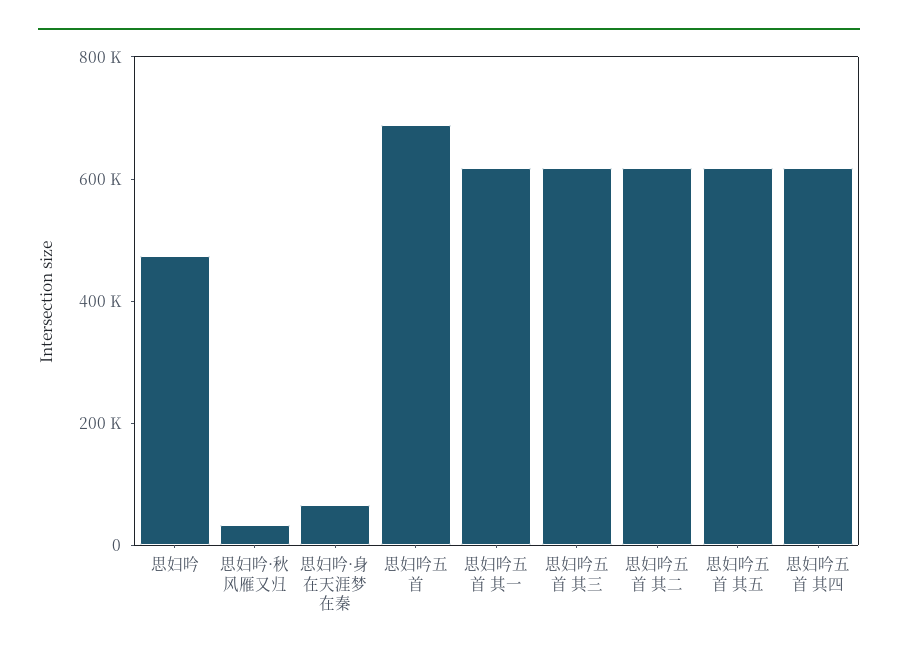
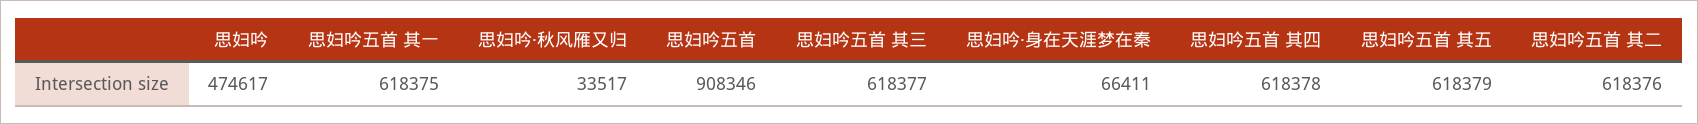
思妇吟五首: 700000 -> 908346

